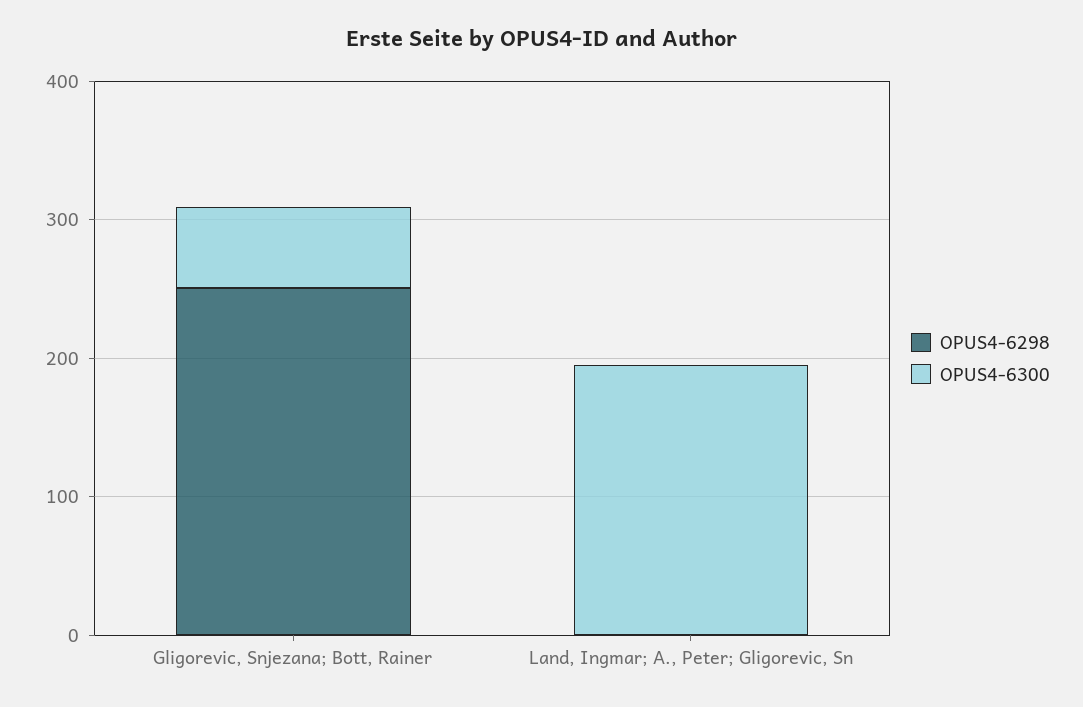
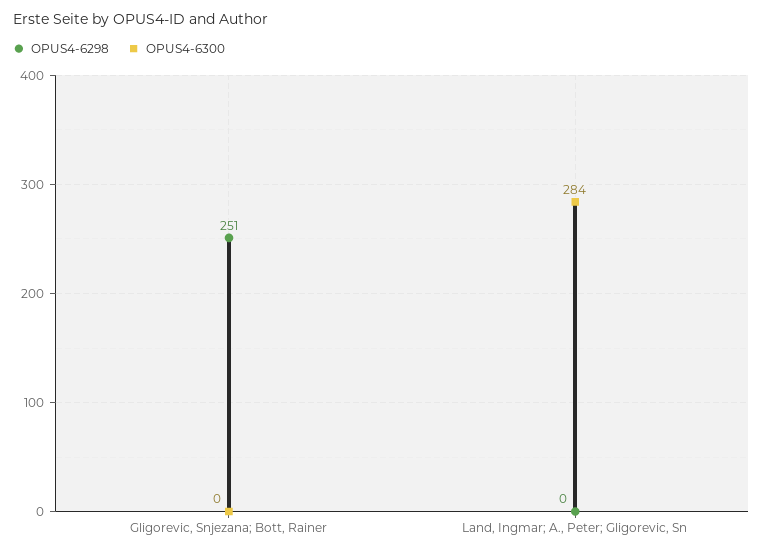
OPUS4-6300, Gligorevic, Snjezana; Bott, Rainer: 60 -> 0
OPUS4-6300, Land, Ingmar; A., Peter; Gligorevic, Sn: 200 -> 284

